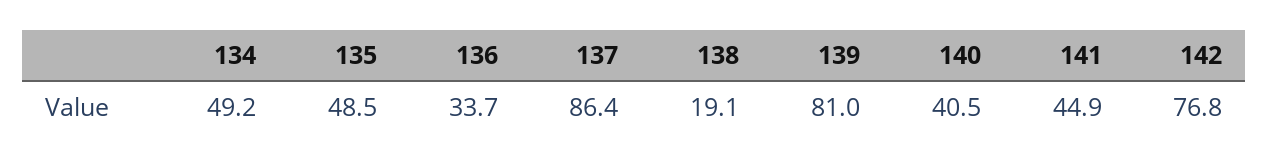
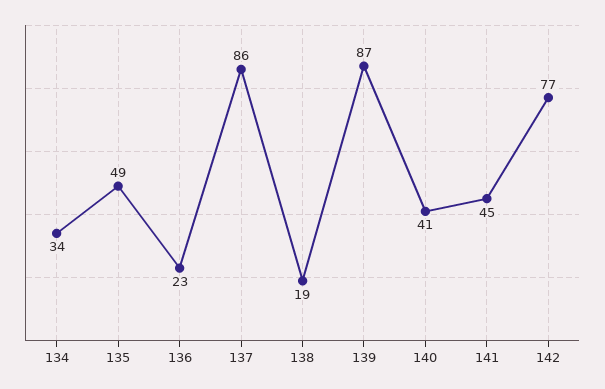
134: 49.2 -> 34
136: 33.7 -> 23
139: 81 -> 87

